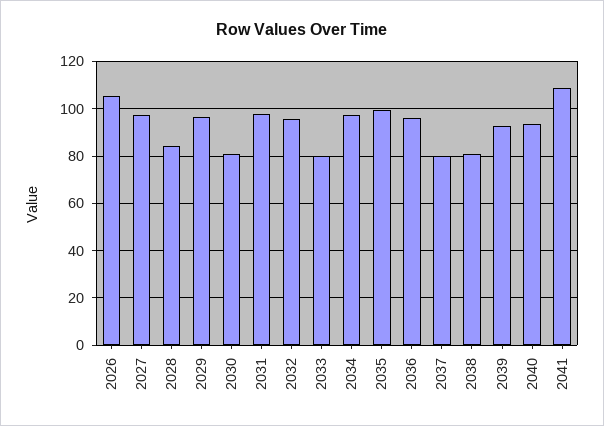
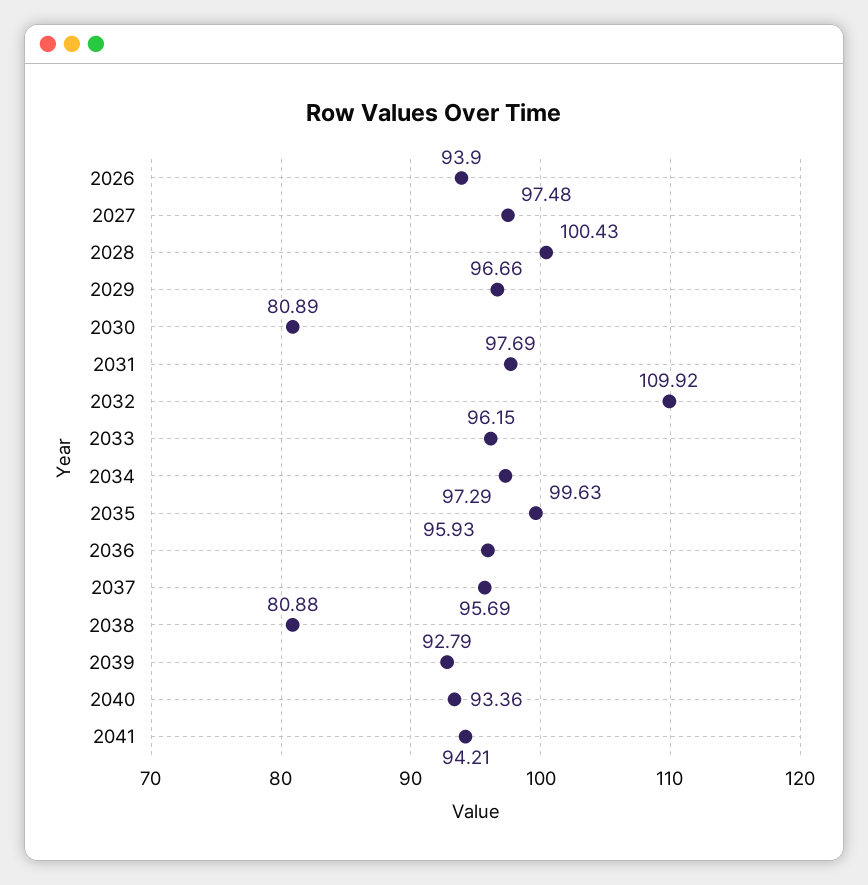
2026: 105 -> 93.9
2028: 85 -> 100.43
2032: 95 -> 109.92
2033: 80 -> 96.15
2037: 80 -> 95.69
2041: 110 -> 94.21

